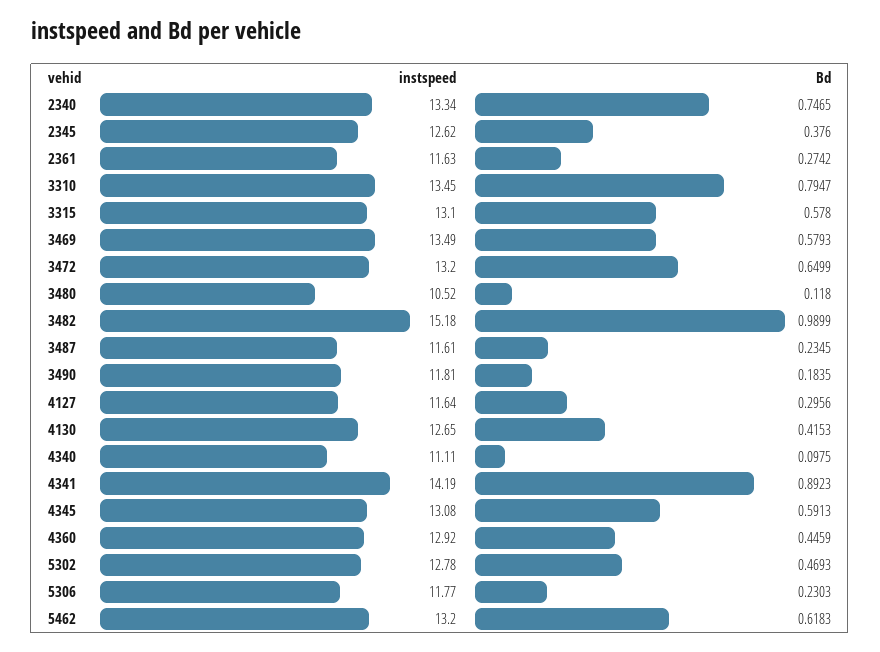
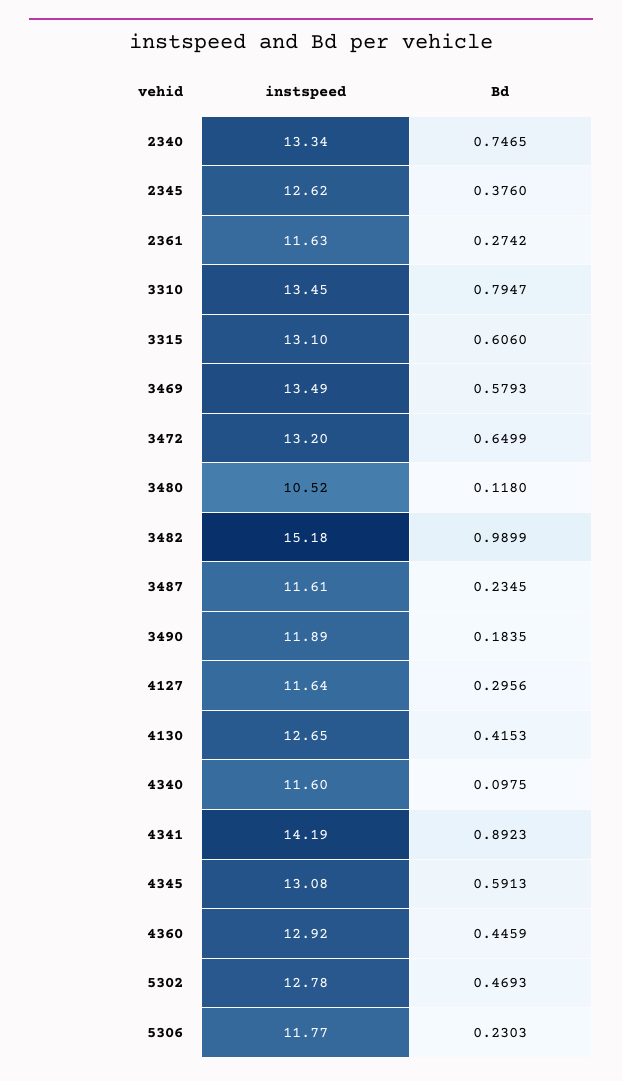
Bd, 3315: 0.578 -> 0.606
instspeed, 3490: 11.81 -> 11.89
instspeed, 4340: 11.11 -> 11.6
instspeed, 5462: 13.2 -> none
Bd, 5462: 0.6183 -> none

